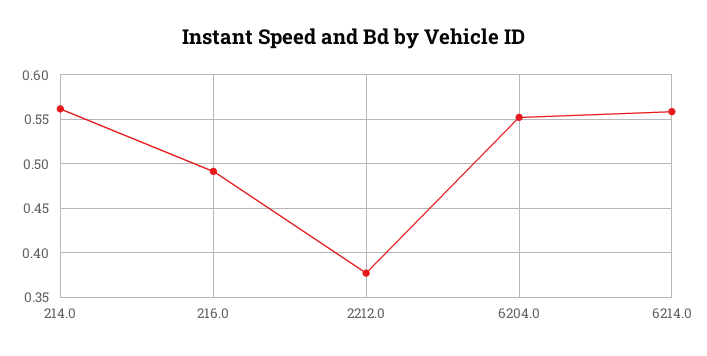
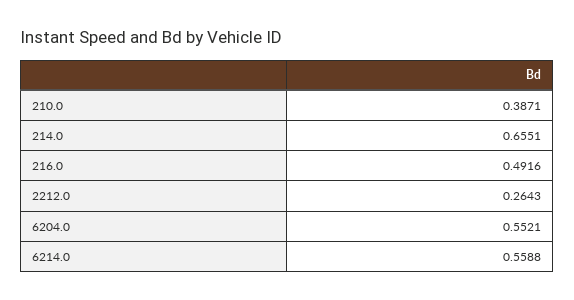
214.0: 0.56 -> 0.6551
2212.0: 0.38 -> 0.2643
210.0: none -> 0.3871

